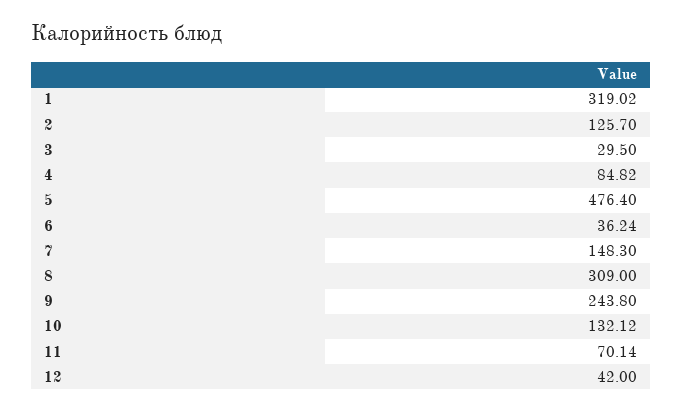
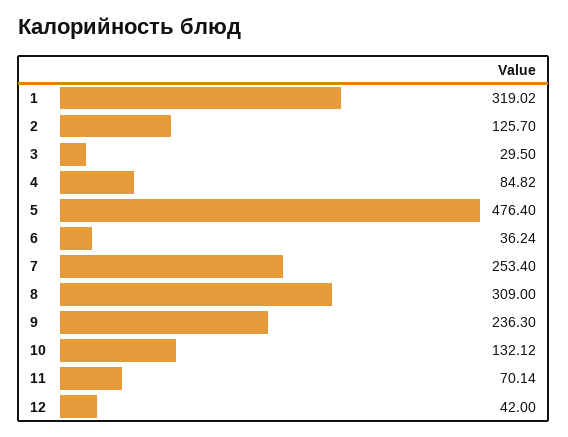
7: 148.3 -> 253.4
9: 243.8 -> 236.3

